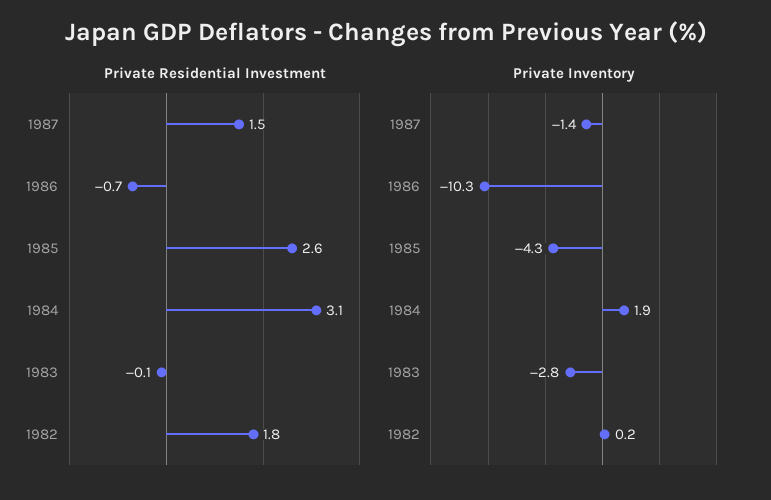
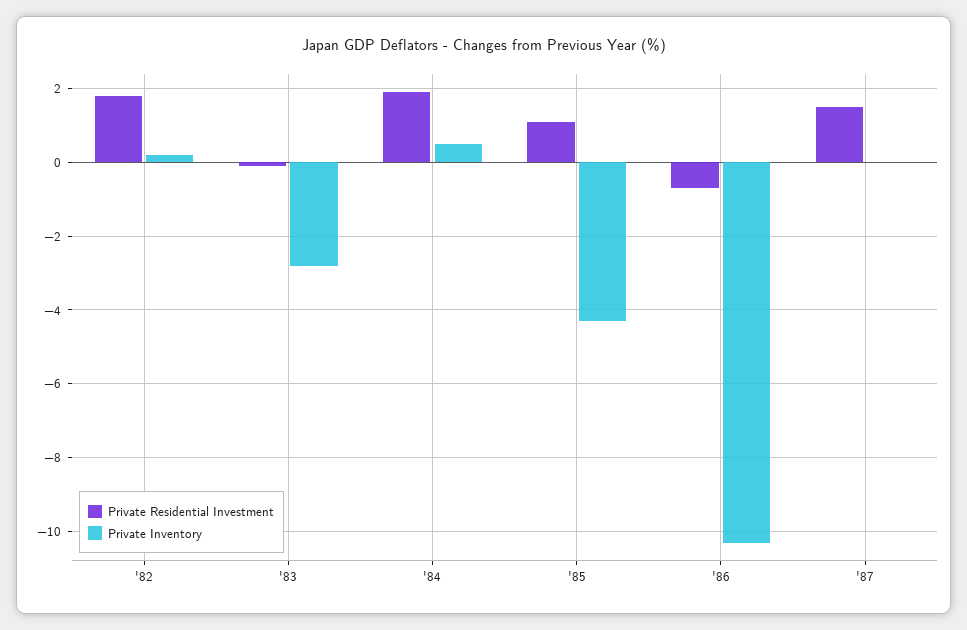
Private Residential Investment, 1985: 2.6 -> 1
Private Residential Investment, 1984: 3.1 -> 2
Private Inventory, 1987: -1.4 -> 0
Private Inventory, 1984: 1.9 -> 0.5

